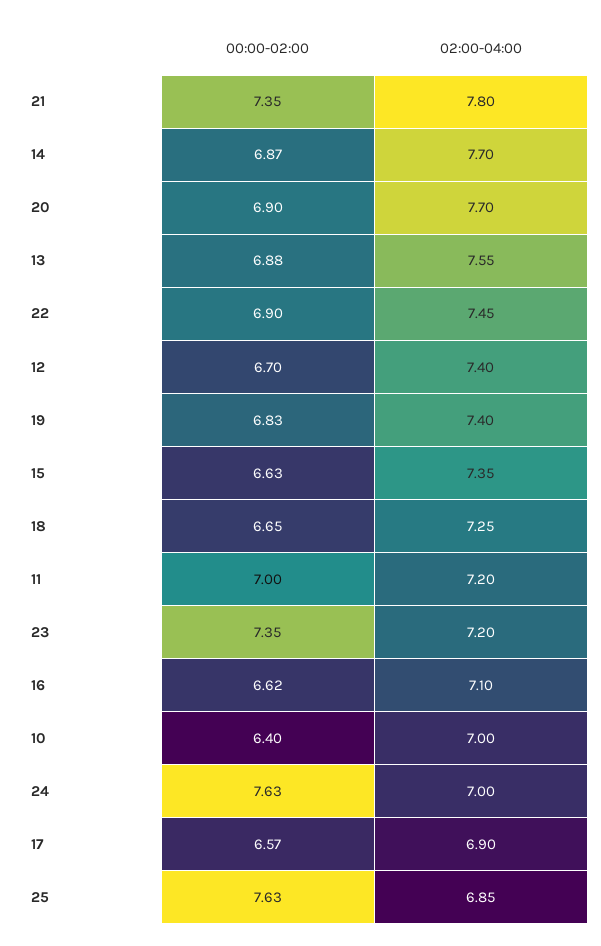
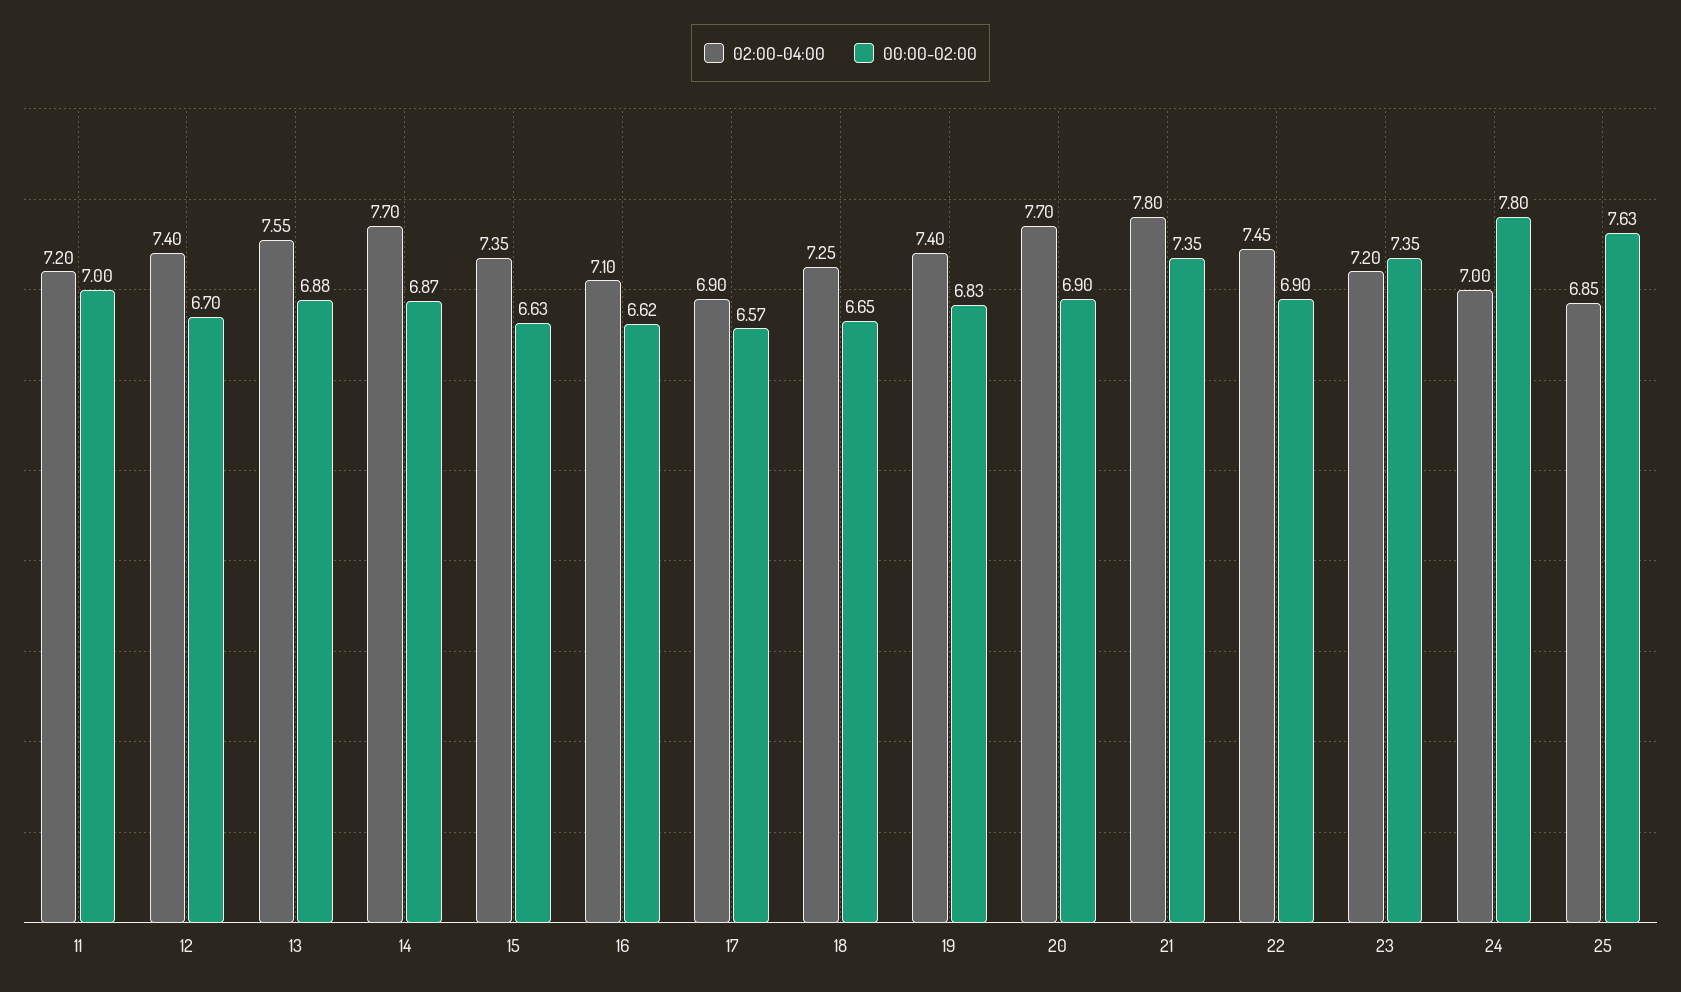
00:00-02:00, 10: 6.4 -> none
02:00-04:00, 10: 7 -> none
00:00-02:00, 24: 7.63 -> 7.8

